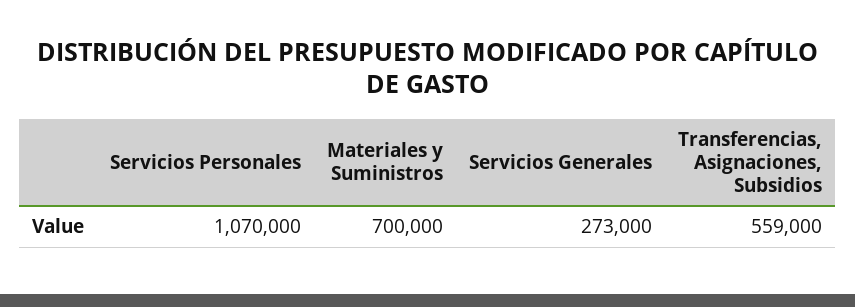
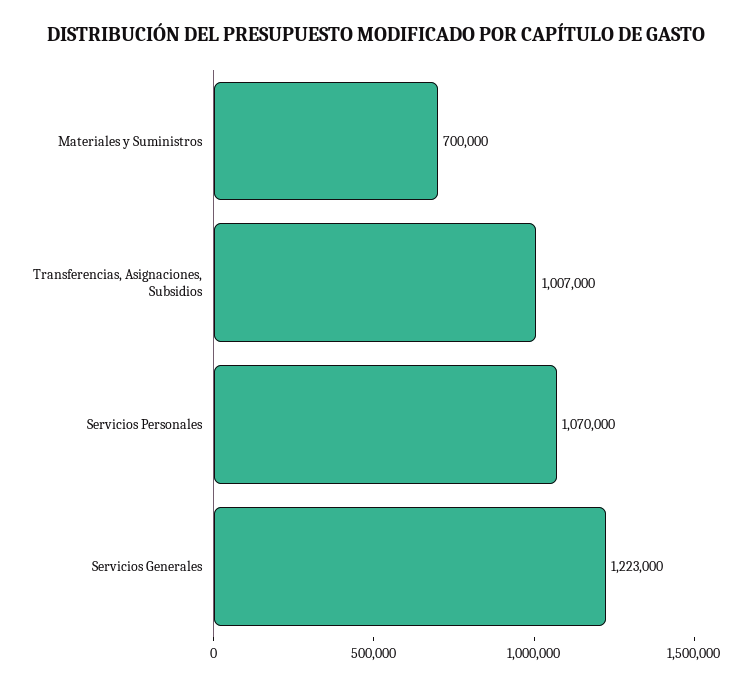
Servicios Generales: 273000 -> 1223000
Transferencias, Asignaciones, Subsidios: 559000 -> 1007000

